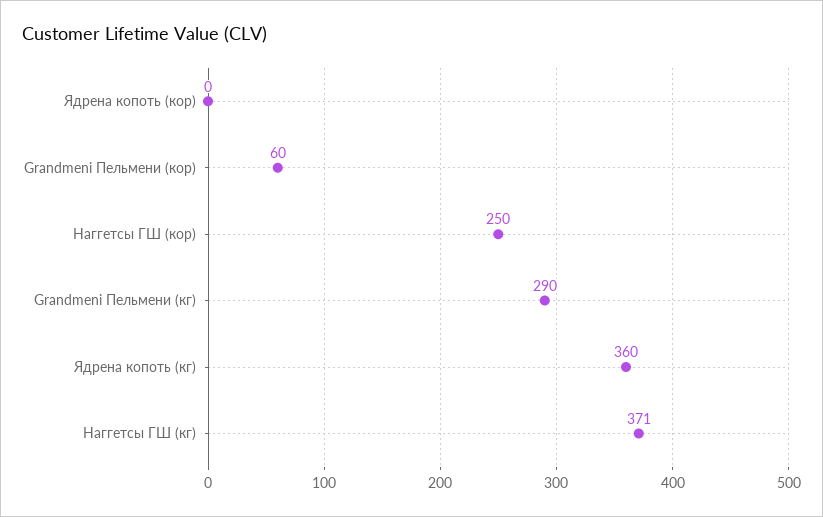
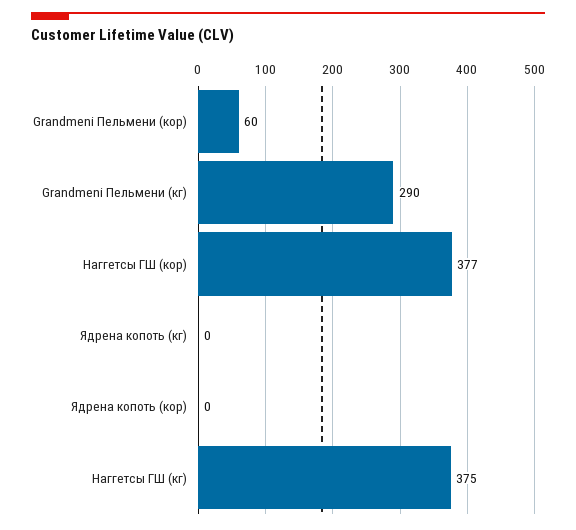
Наггетсы ГШ (кор): 250 -> 377
Ядрена копоть (кг): 360 -> 0
Наггетсы ГШ (кг): 371 -> 375

